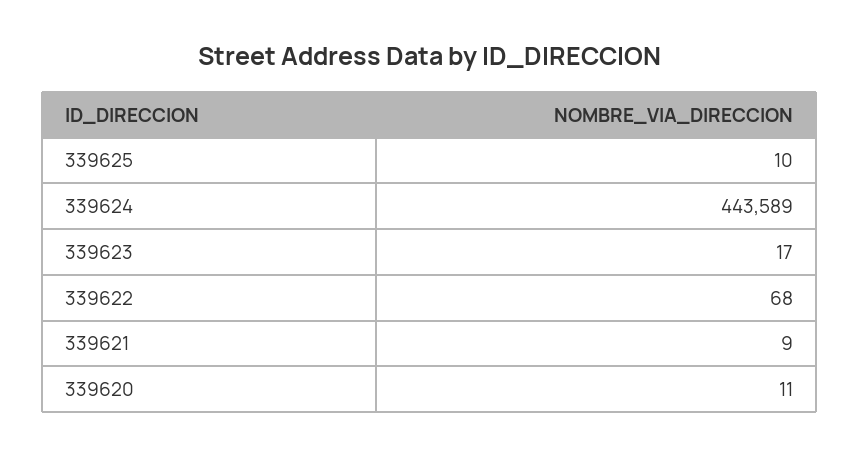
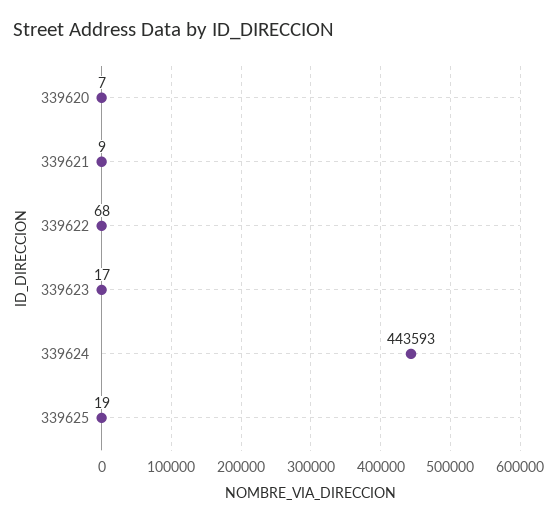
339625: 10 -> 19
339624: 443589 -> 443593
339620: 11 -> 7

